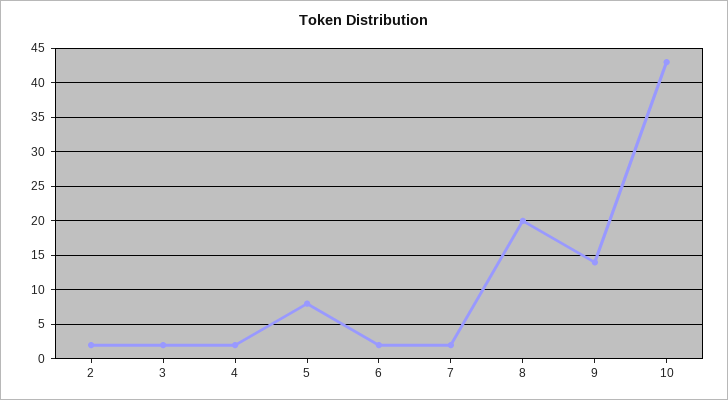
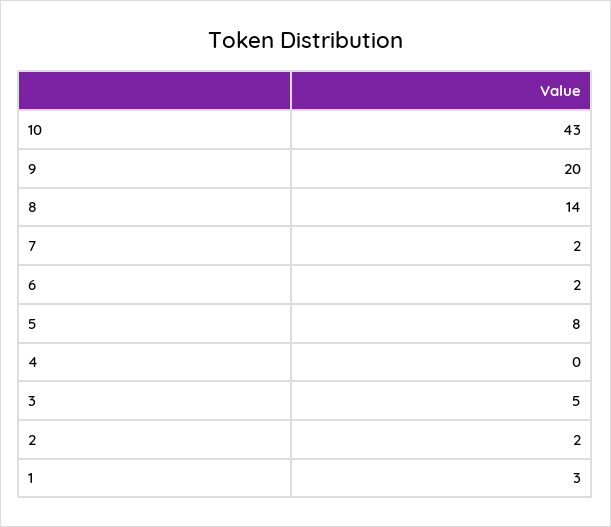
3: 2 -> 5
4: 2 -> 0
8: 20 -> 14
9: 14 -> 20
1: none -> 3

